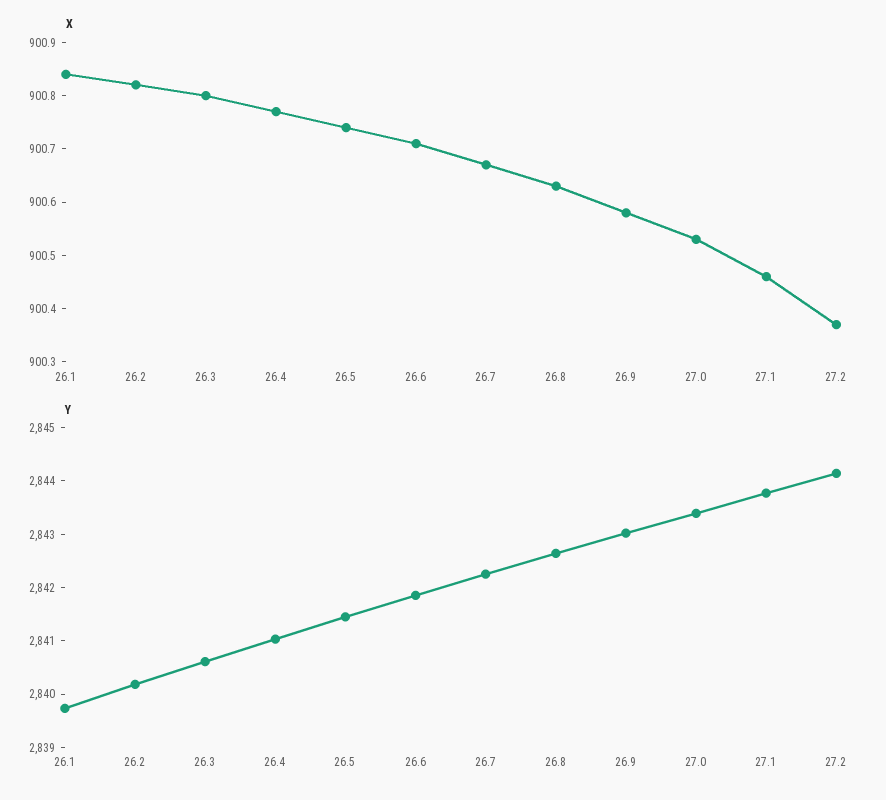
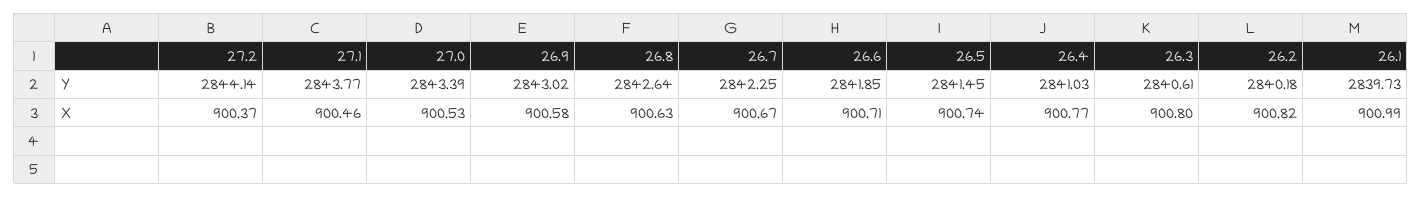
X, 26.1: 900.85 -> 900.99

